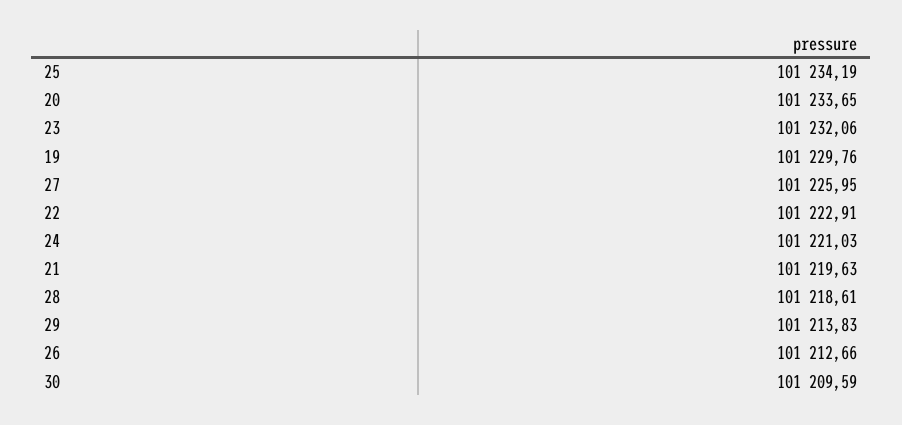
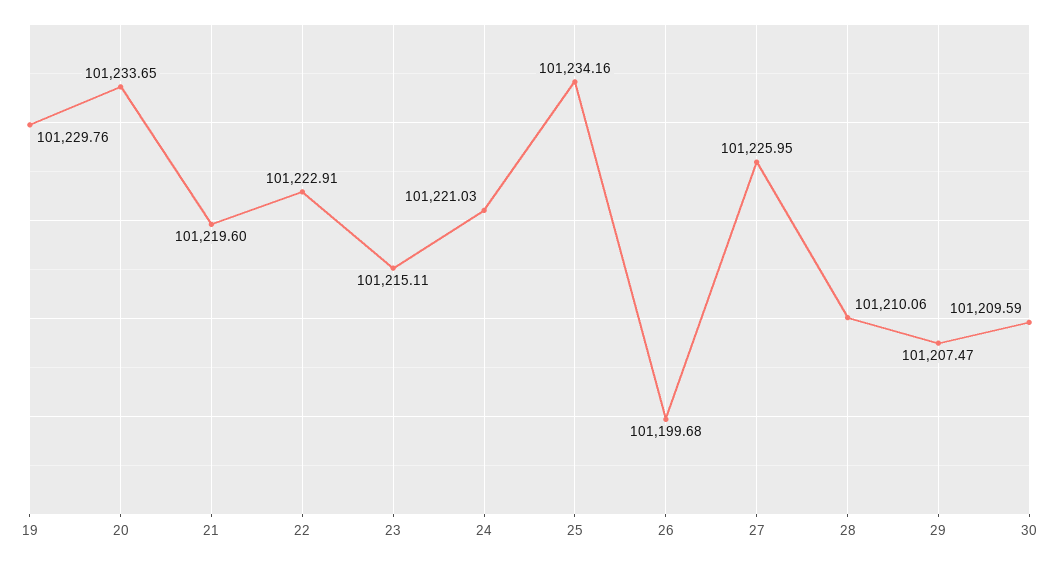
25: 101234.19 -> 101234.16
23: 101232.06 -> 101215.11
21: 101219.63 -> 101219.6
28: 101218.61 -> 101210.06
29: 101213.83 -> 101207.47
26: 101212.66 -> 101199.68

